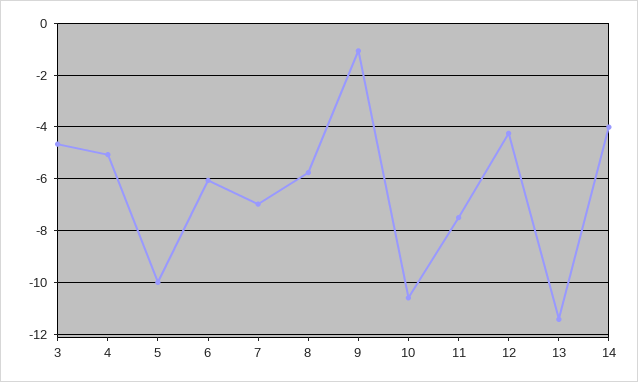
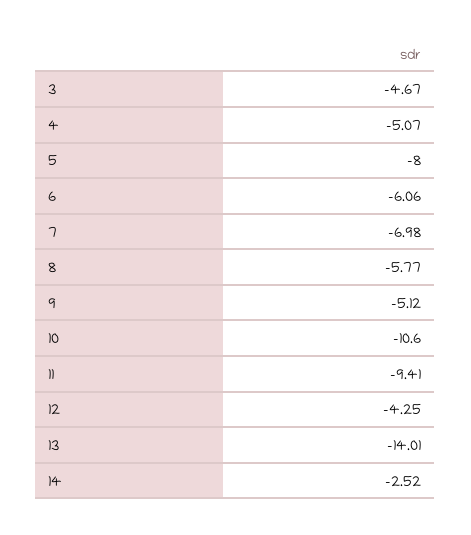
5: -10 -> -8
9: -1 -> -5.12
11: -7.5 -> -9.41
13: -11.5 -> -14.01
14: -4 -> -2.52

